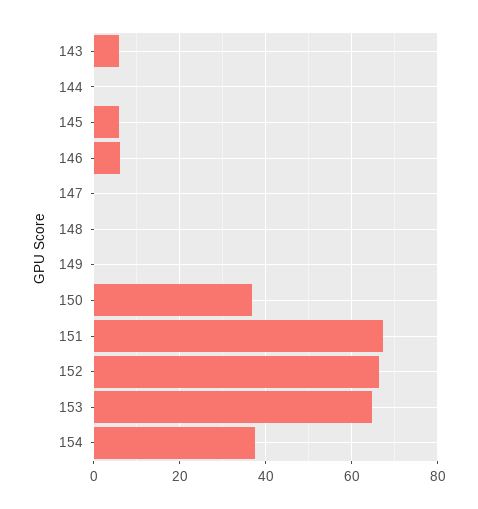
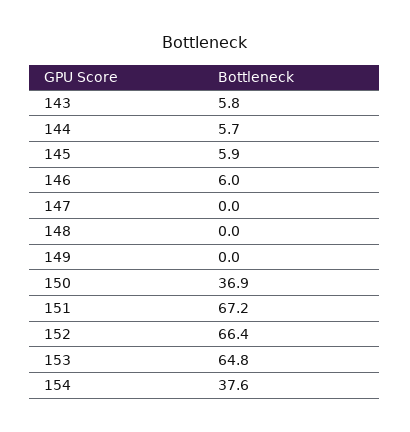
144: 0 -> 5.7

